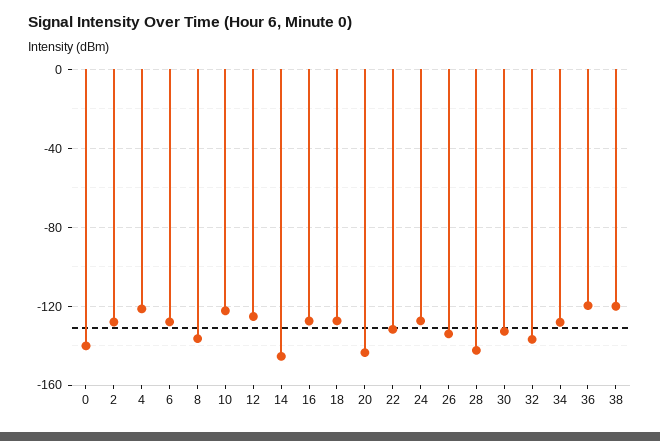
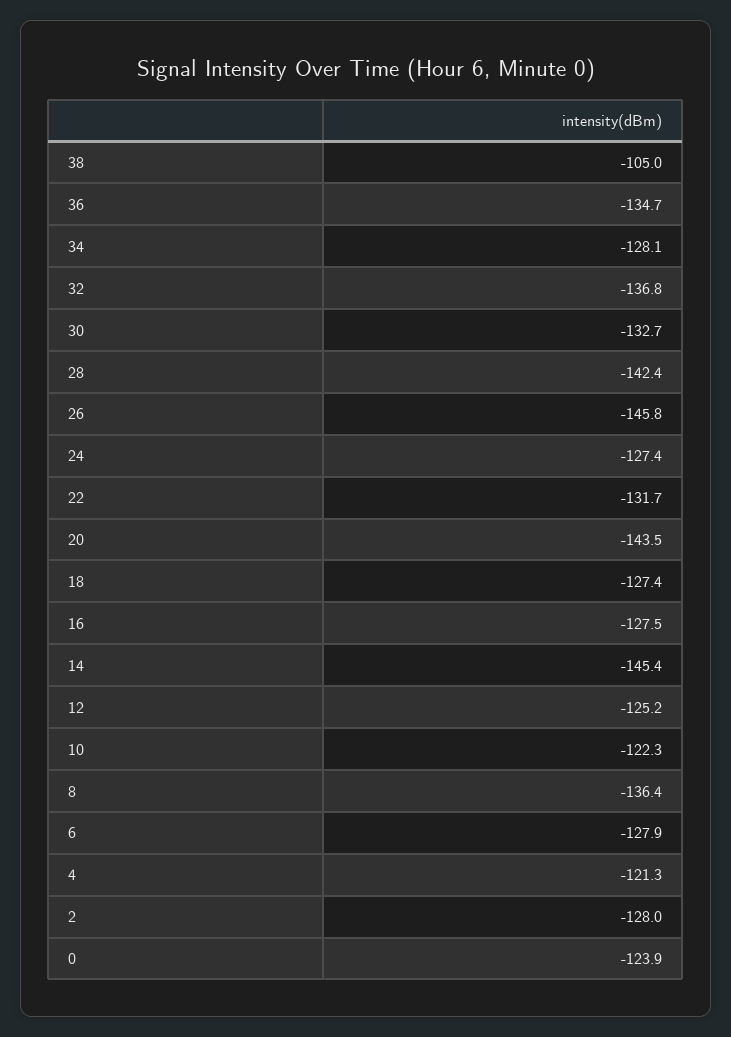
0: -140 -> -123.9
26: -135 -> -145.8
36: -120 -> -134.7
38: -120 -> -105

